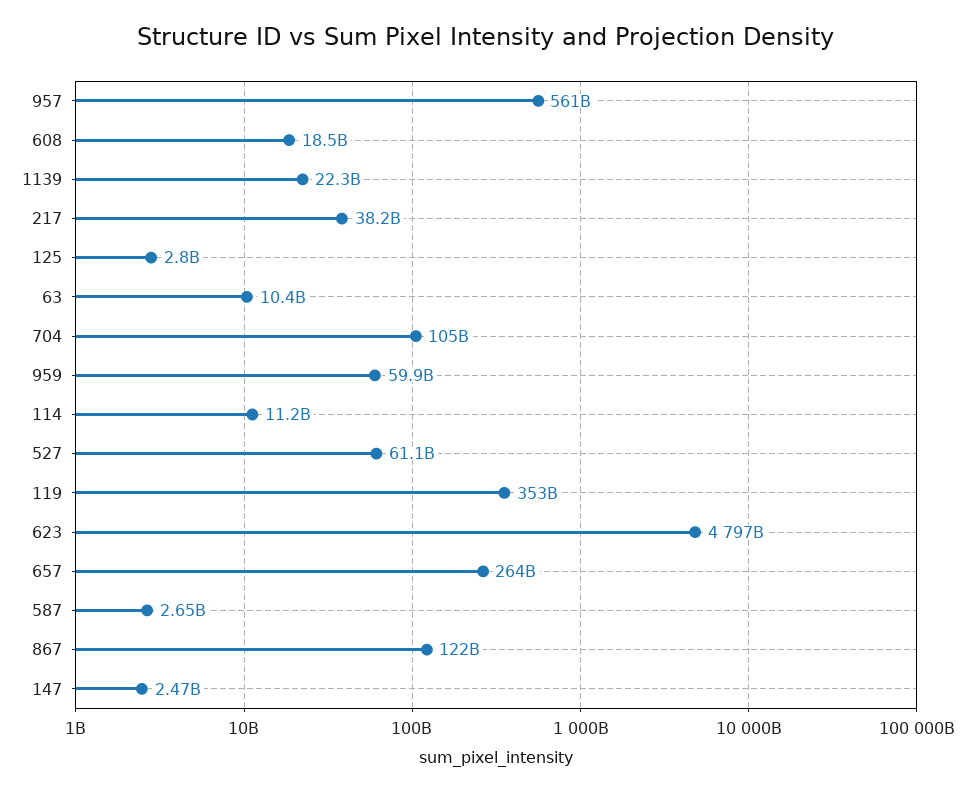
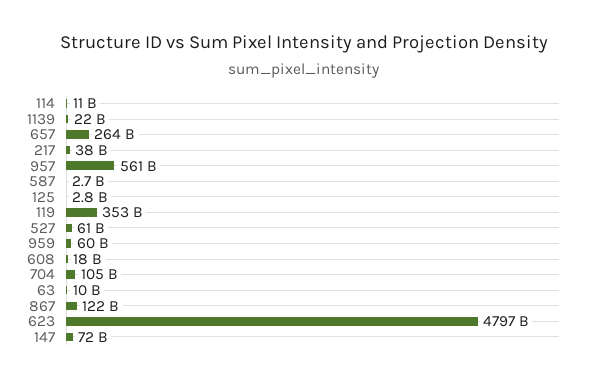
147: 2470000000 -> 72000000000

